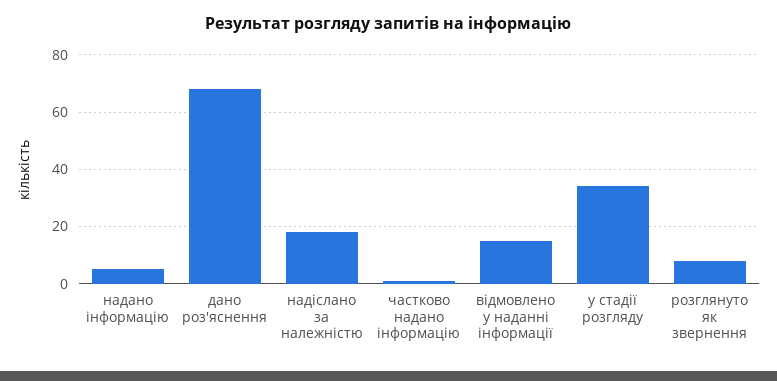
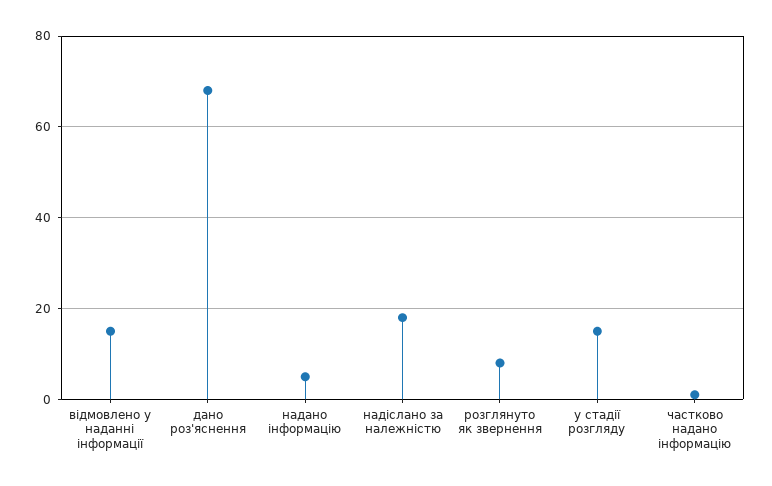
у стадії розгляду: 35 -> 15

